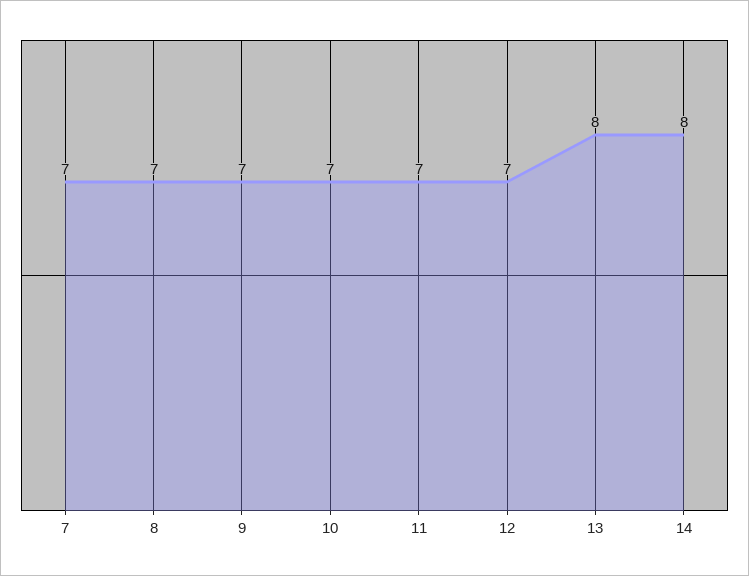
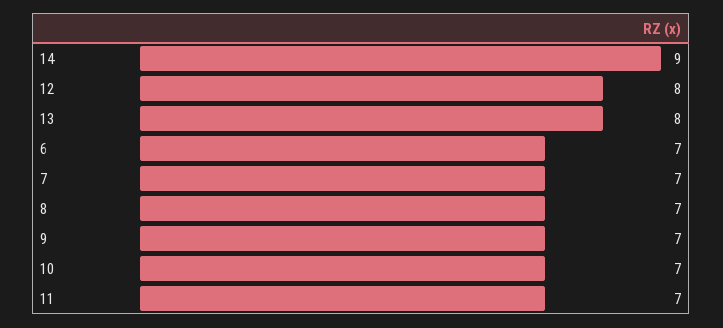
12: 7 -> 8
14: 8 -> 9
6: none -> 7

